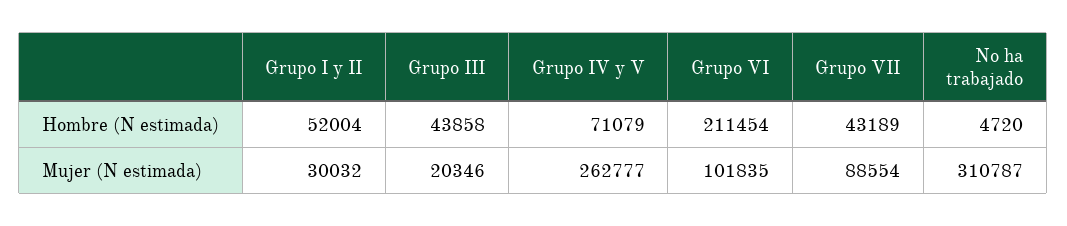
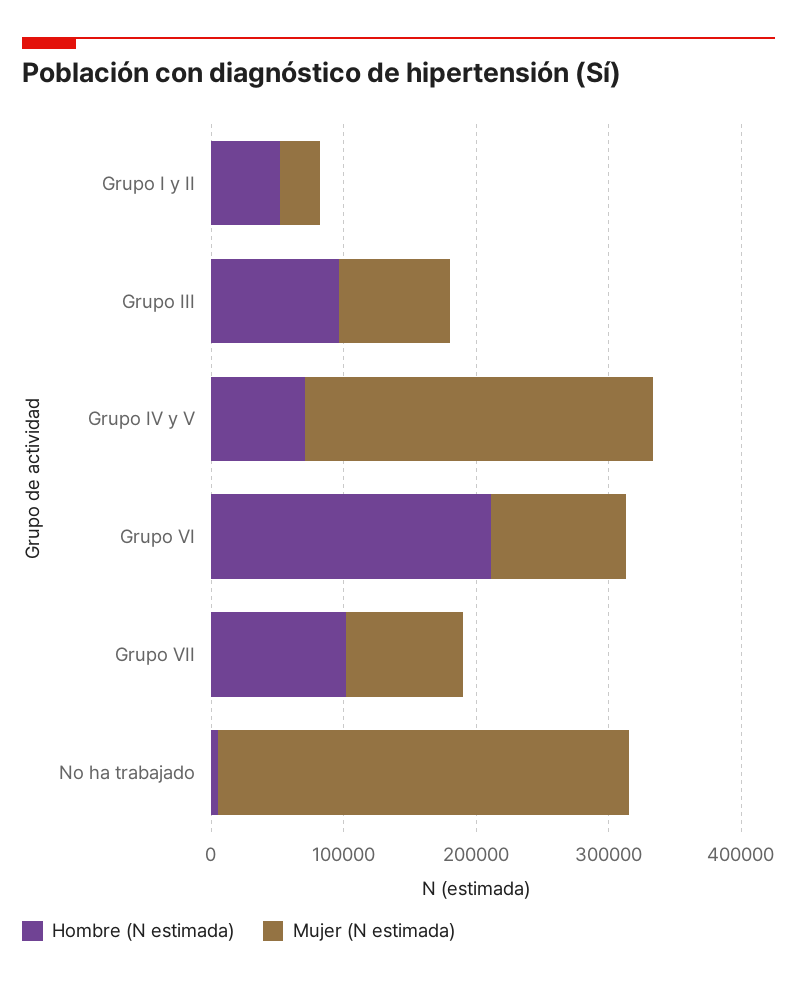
Hombre (N estimada), Grupo III: 43858 -> 100000
Hombre (N estimada), Grupo VII: 43189 -> 100000
Mujer (N estimada), Grupo III: 20346 -> 80000

